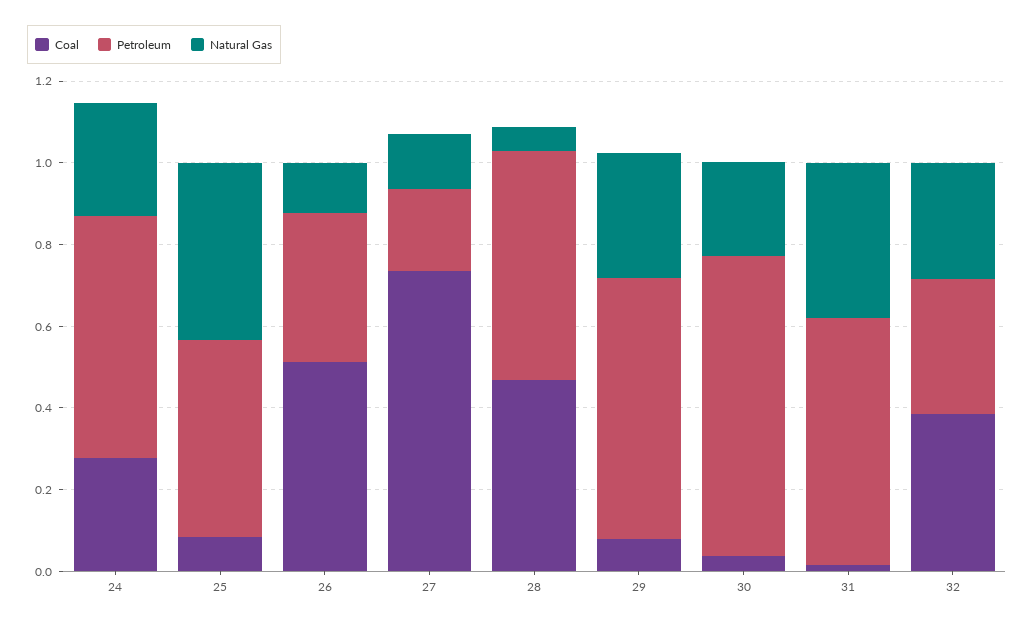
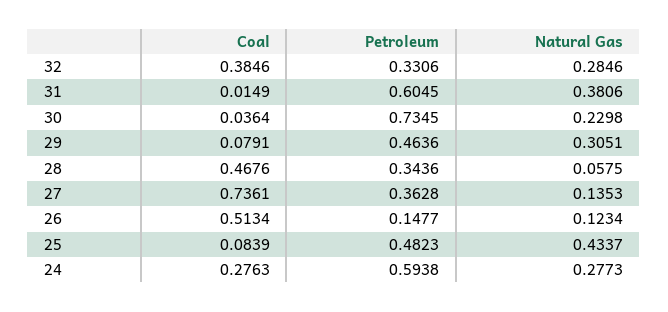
Petroleum, 26: 0.35 -> 0.1477
Petroleum, 27: 0.2 -> 0.3628
Petroleum, 28: 0.55 -> 0.3436
Petroleum, 29: 0.65 -> 0.4636

